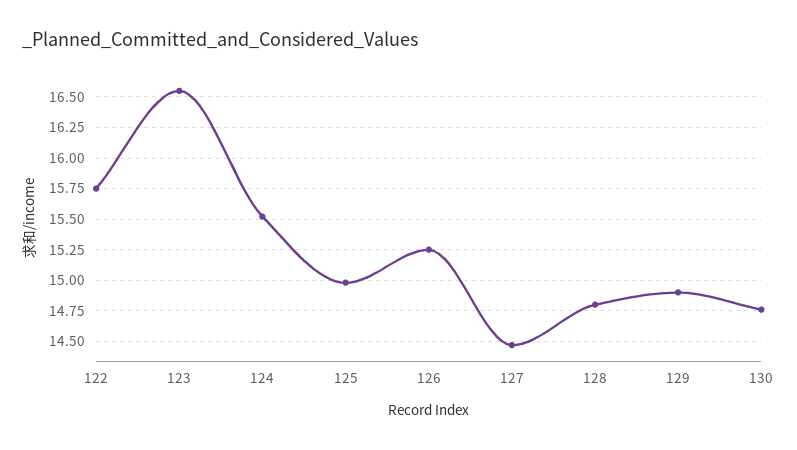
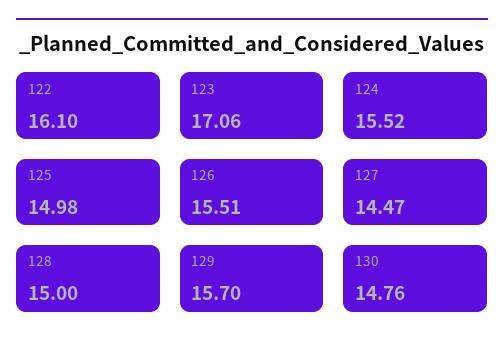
122: 15.75 -> 16.1
123: 16.55 -> 17.06
126: 15.25 -> 15.51
128: 14.8 -> 15
129: 14.9 -> 15.7

